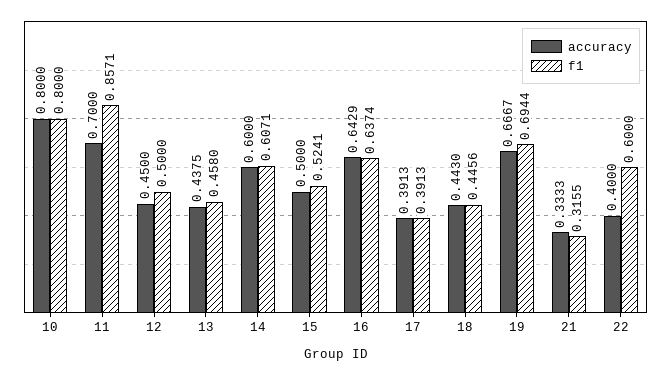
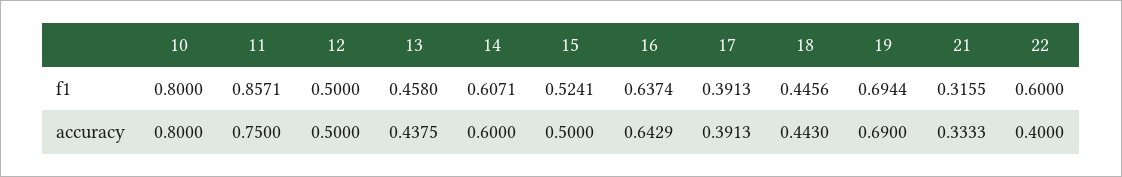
accuracy, 11: 0.7 -> 0.75
accuracy, 12: 0.45 -> 0.5
accuracy, 19: 0.6667 -> 0.69

